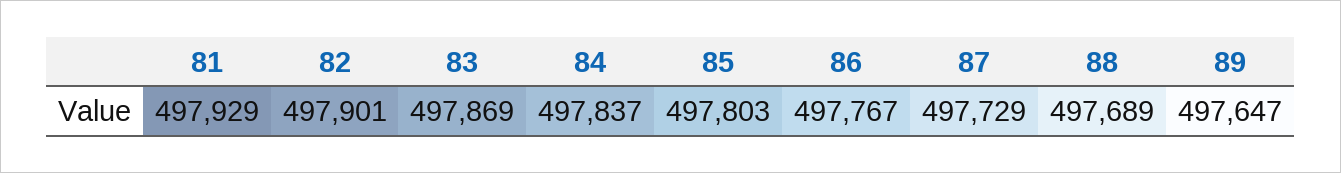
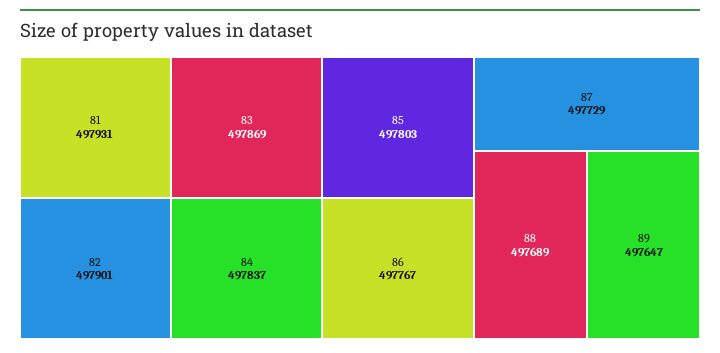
81: 497929 -> 497931

